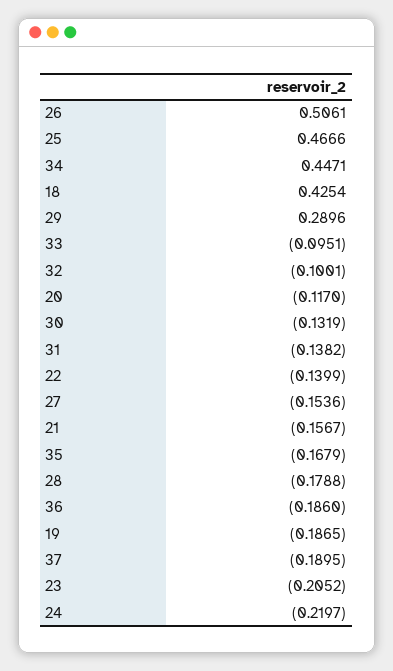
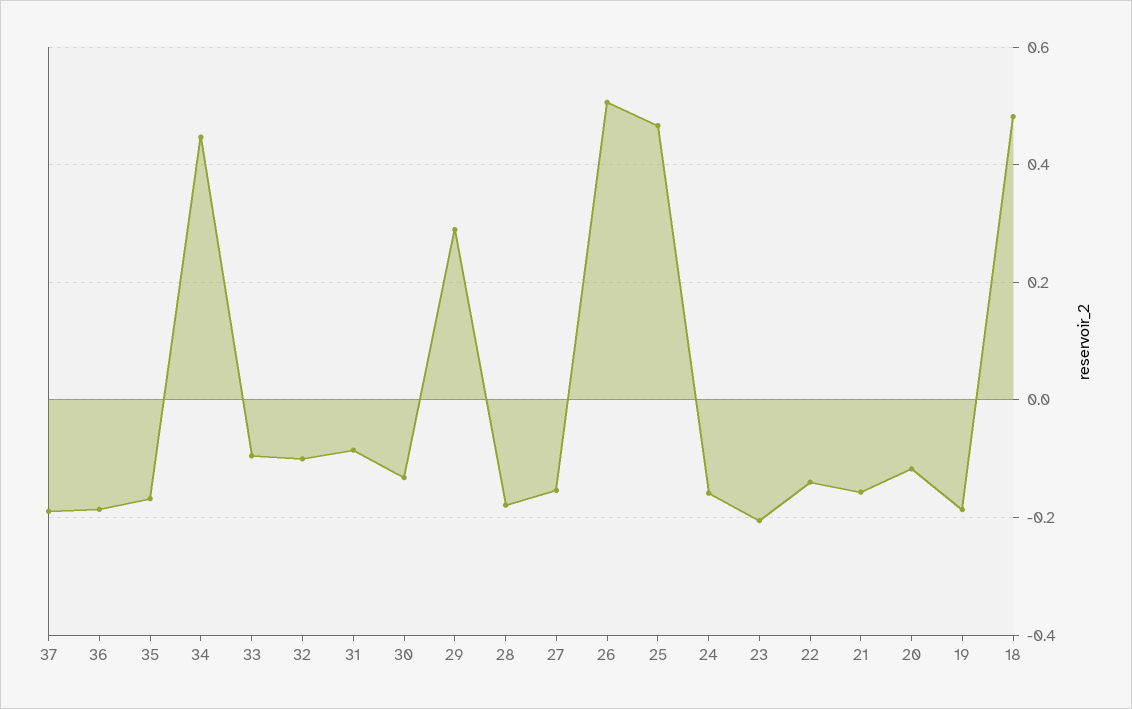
18: 0.4254 -> 0.48
31: -0.1382 -> -0.08
24: -0.2197 -> -0.16

